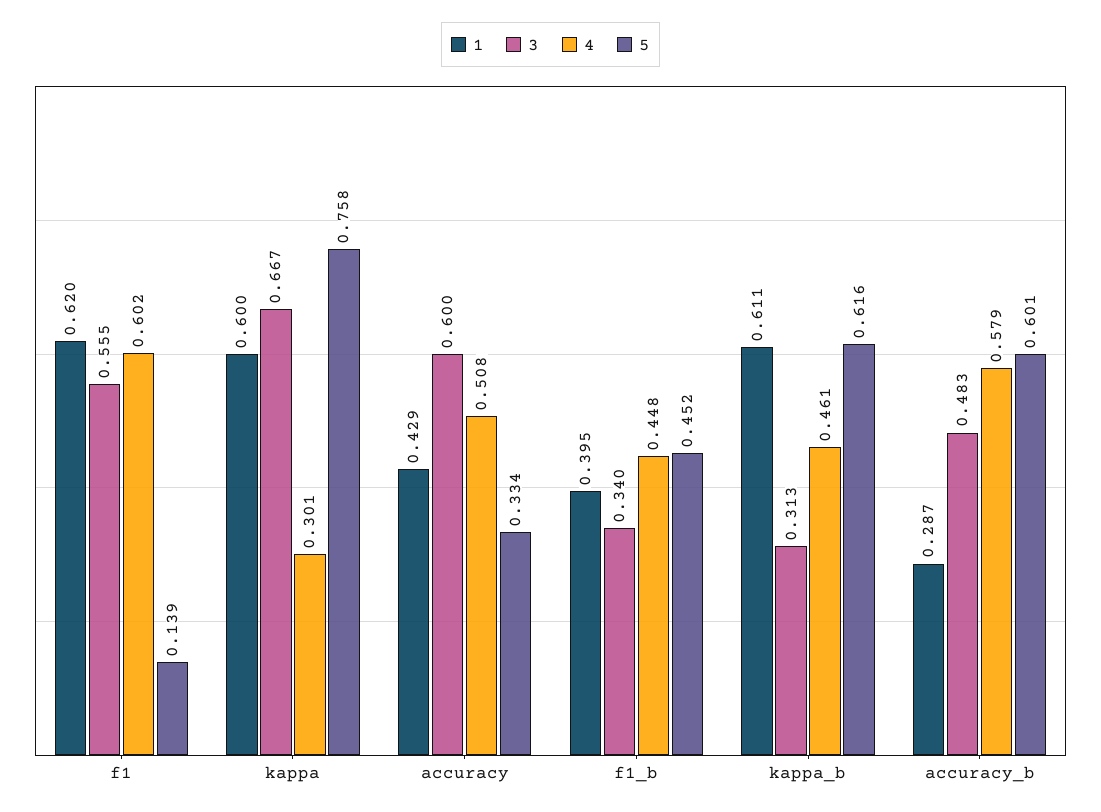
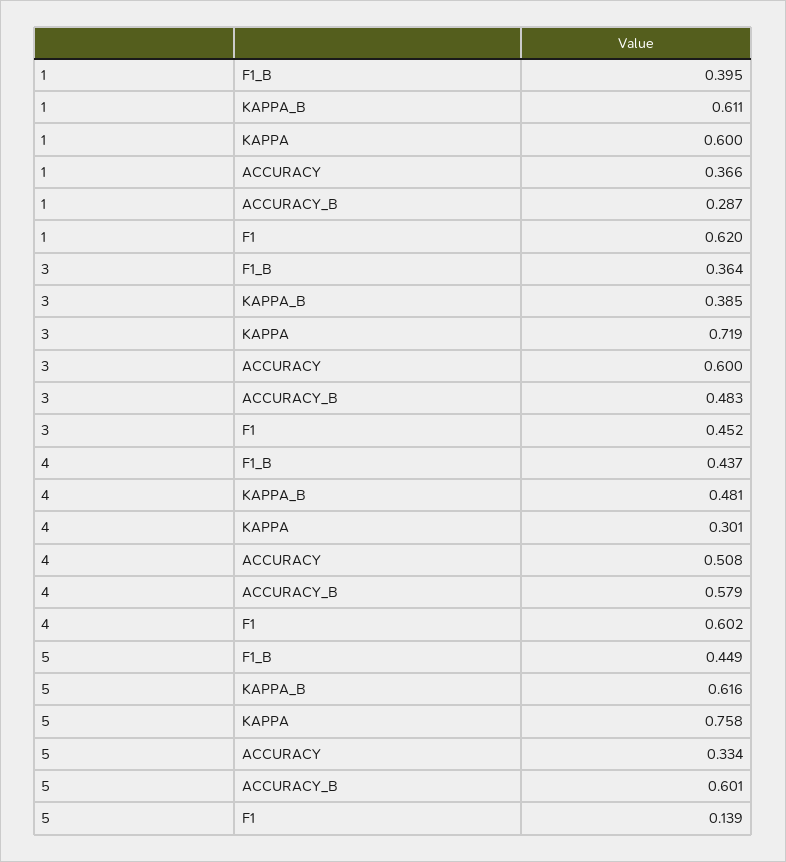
3, f1: 0.555 -> 0.452
3, kappa: 0.667 -> 0.719
1, accuracy: 0.429 -> 0.366
3, f1_b: 0.34 -> 0.364
4, f1_b: 0.448 -> 0.437
5, f1_b: 0.452 -> 0.449
3, kappa_b: 0.313 -> 0.385
4, kappa_b: 0.461 -> 0.481

